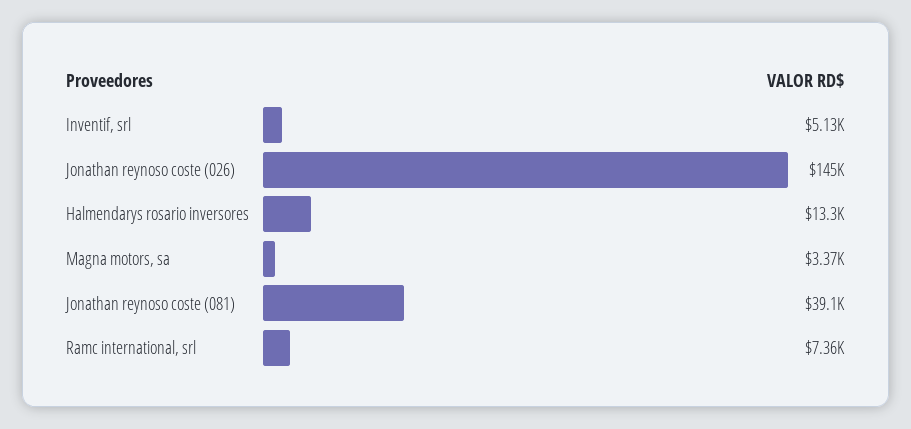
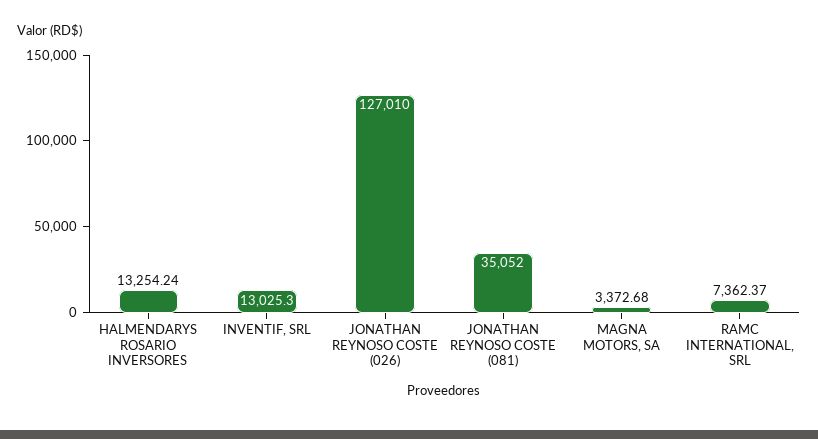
Inventif, srl: 5130 -> 13025.3
Jonathan reynoso coste (026): 145000 -> 127010
Jonathan reynoso coste (081): 39100 -> 35052

